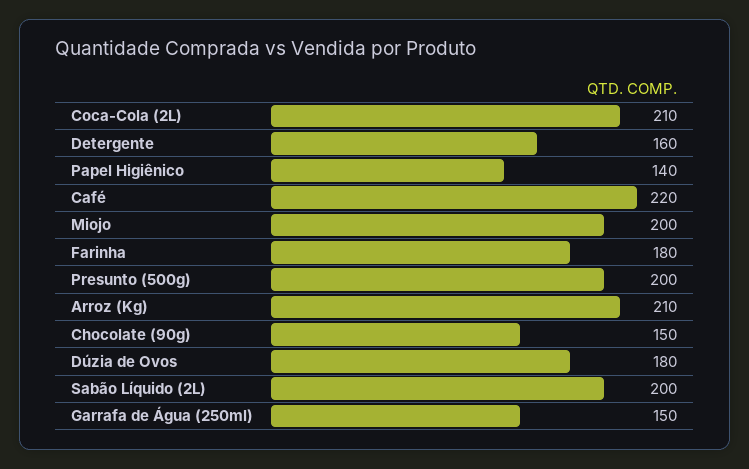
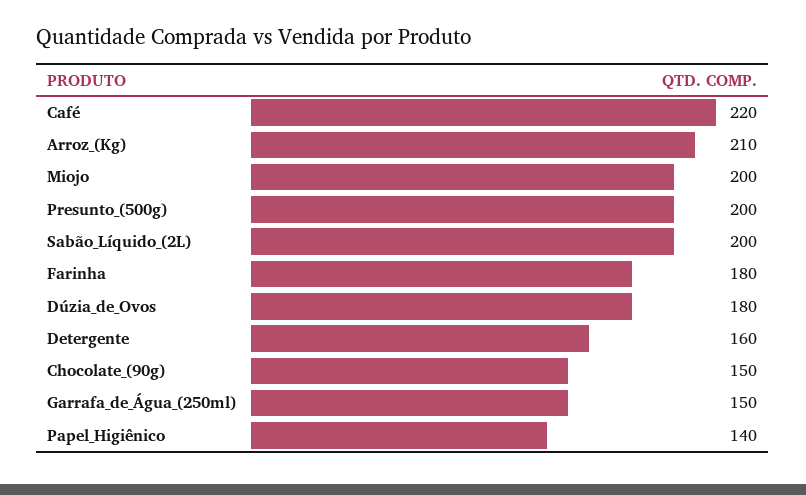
Coca-Cola (2L): 210 -> none

